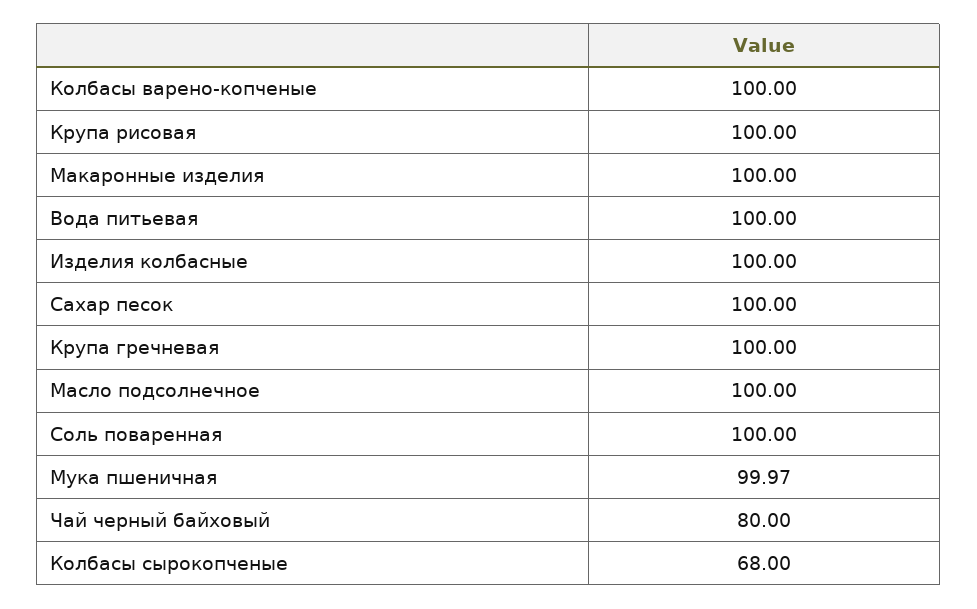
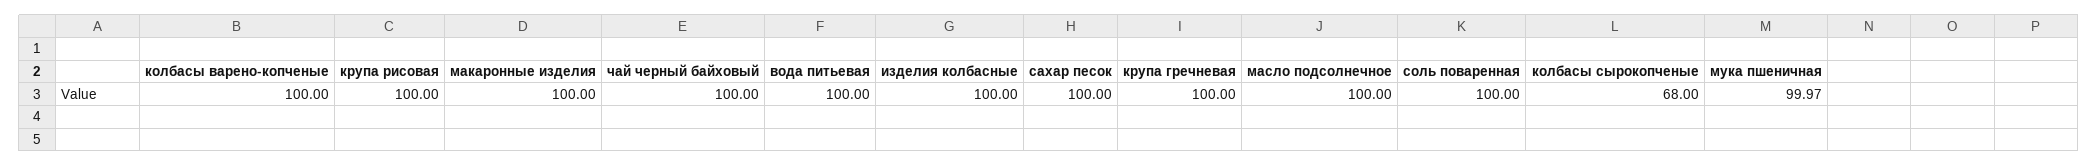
Чай черный байховый: 80 -> 100

